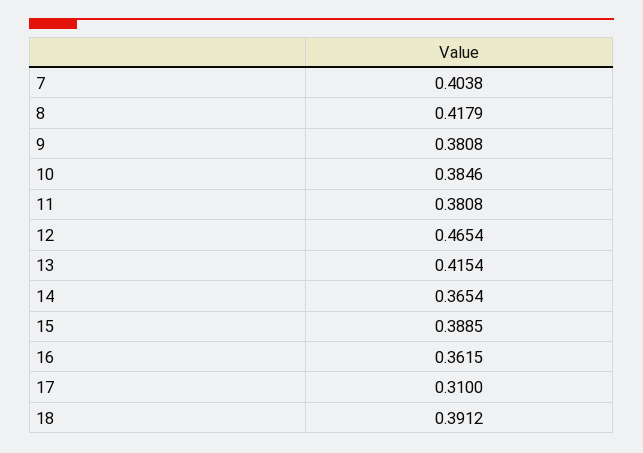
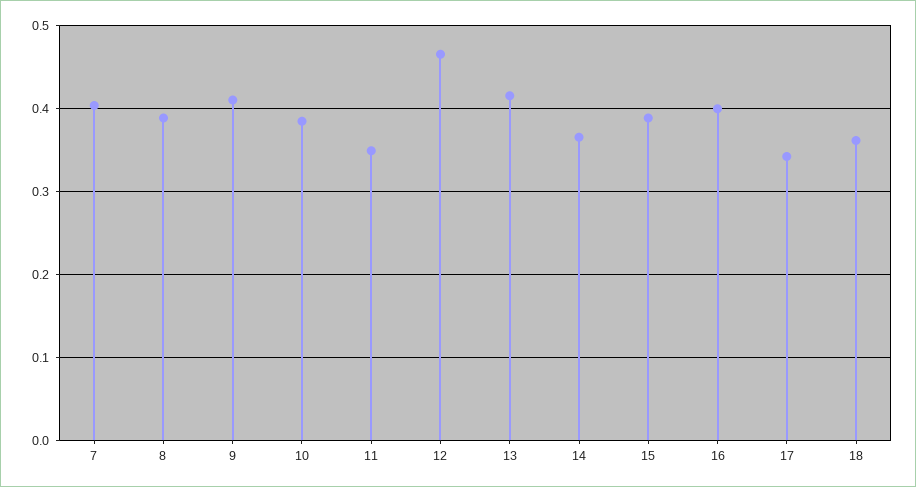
8: 0.4179 -> 0.39
9: 0.3808 -> 0.41
11: 0.3808 -> 0.35
16: 0.3615 -> 0.4
17: 0.31 -> 0.34
18: 0.3912 -> 0.36

